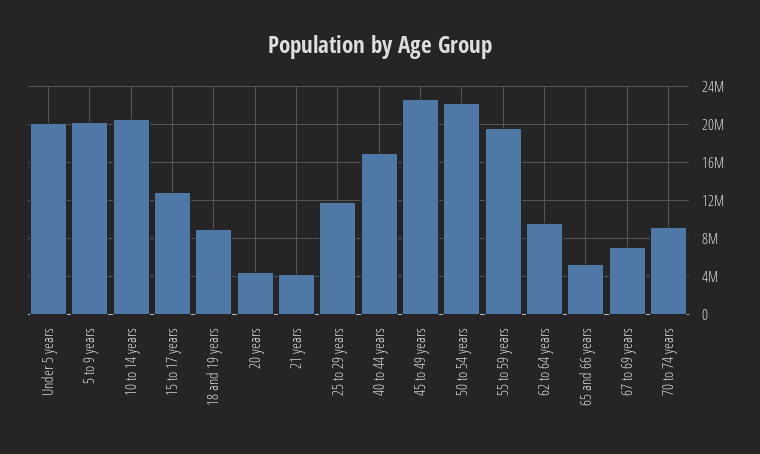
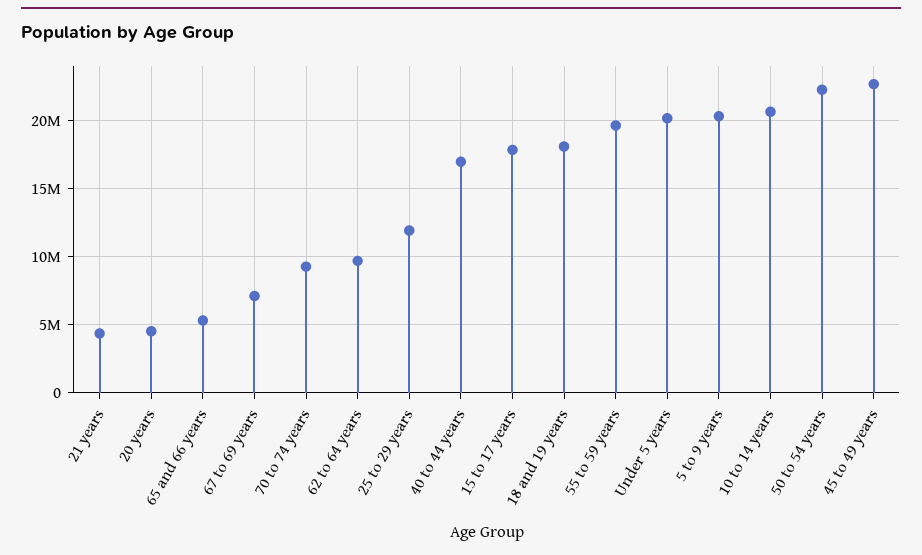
15 to 17 years: 13000000 -> 18000000
18 and 19 years: 9000000 -> 18000000

